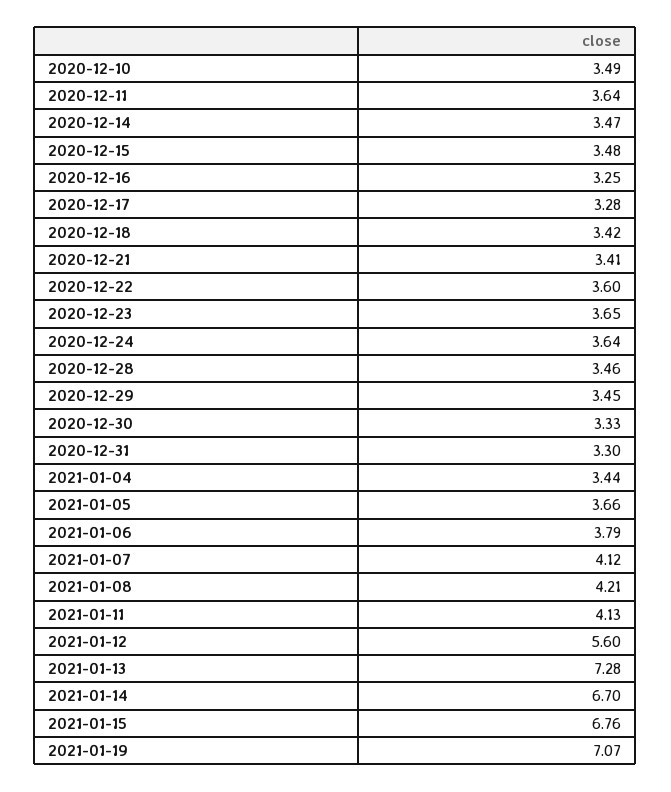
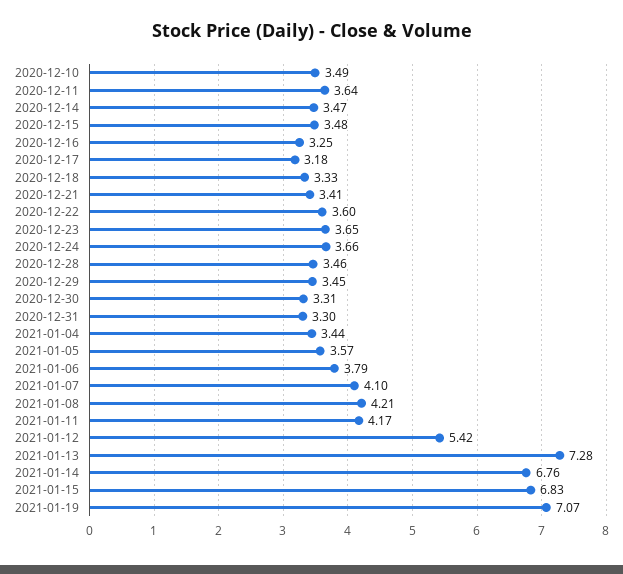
2020-12-17: 3.28 -> 3.18
2020-12-18: 3.42 -> 3.33
2020-12-24: 3.64 -> 3.66
2020-12-30: 3.33 -> 3.31
2021-01-05: 3.66 -> 3.57
2021-01-07: 4.12 -> 4.1
2021-01-11: 4.13 -> 4.17
2021-01-12: 5.6 -> 5.42
2021-01-14: 6.7 -> 6.76
2021-01-15: 6.76 -> 6.83

